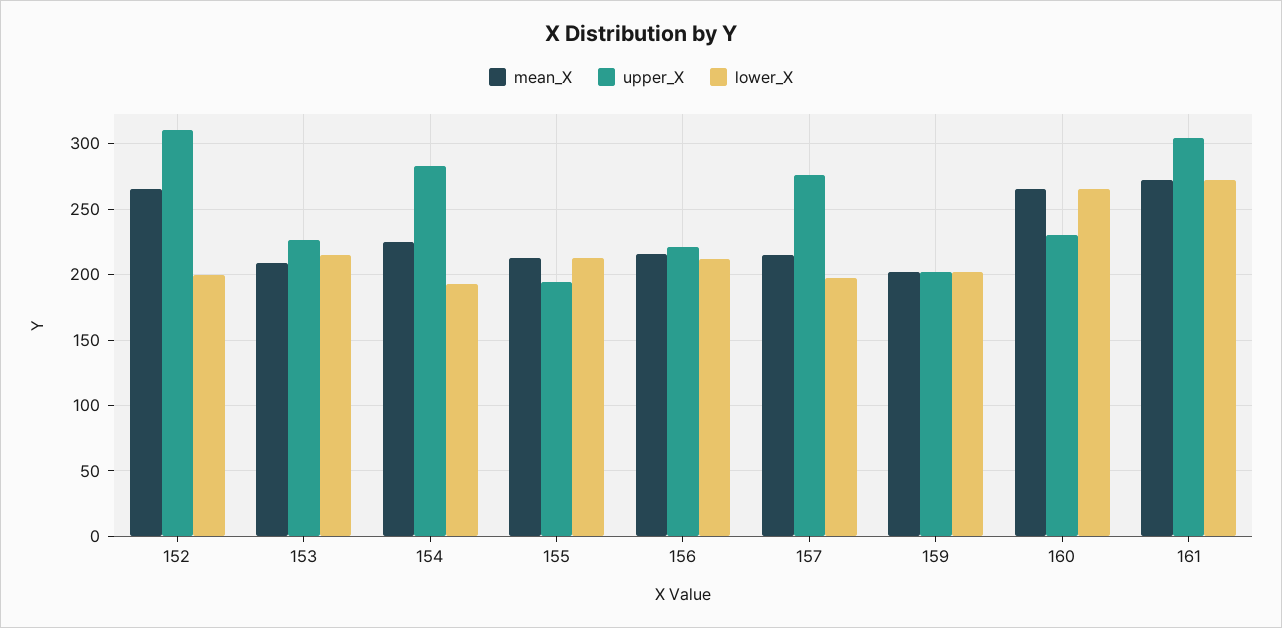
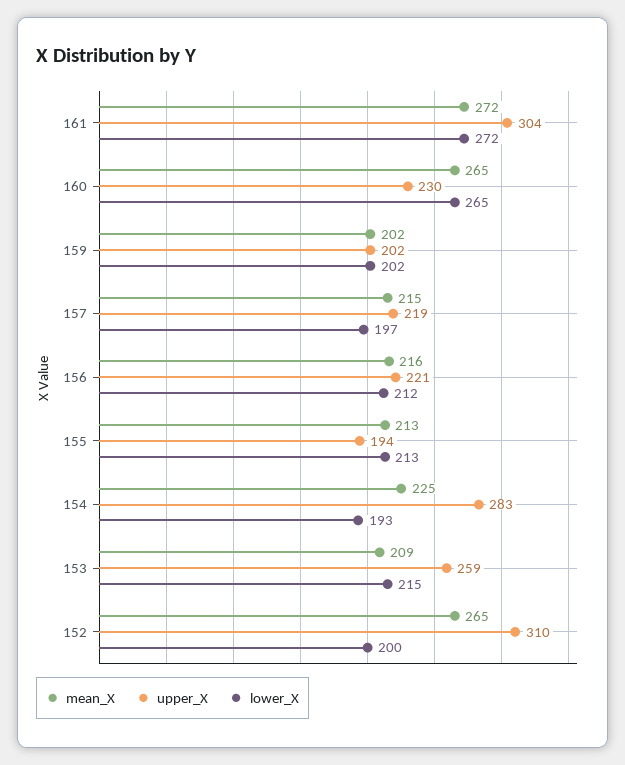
upper_X, 153: 225 -> 259
upper_X, 157: 275 -> 219

